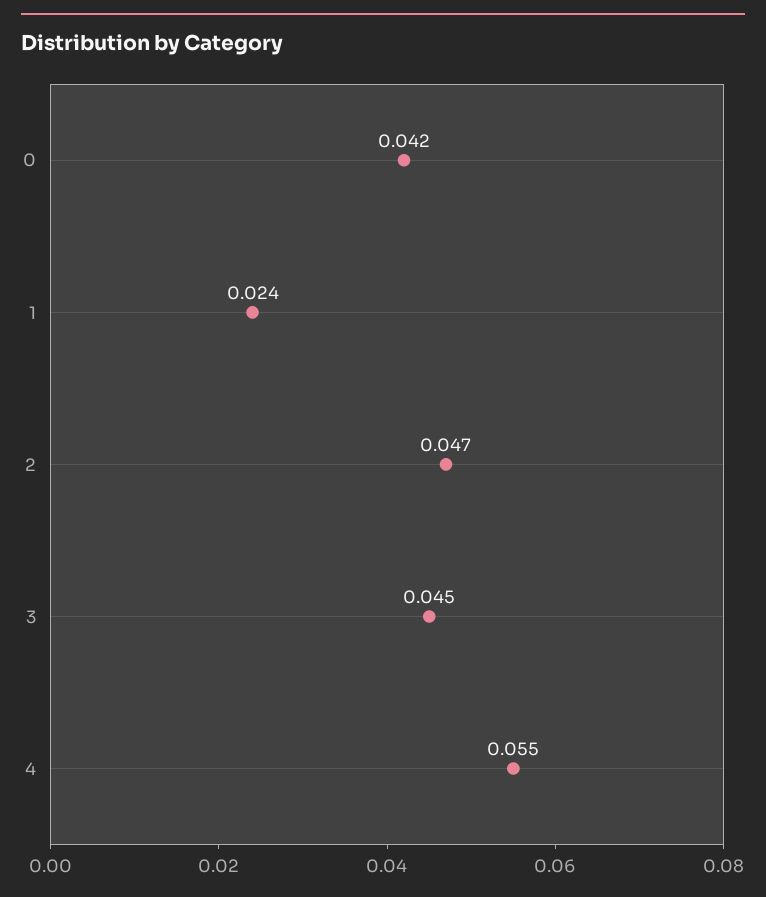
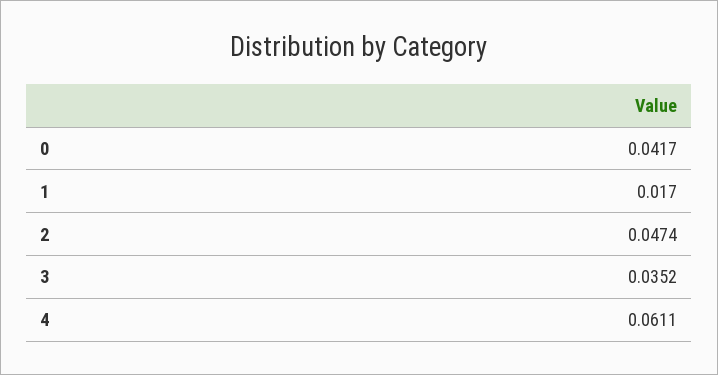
1: 0.024 -> 0.017
3: 0.045 -> 0.0352
4: 0.055 -> 0.0611

